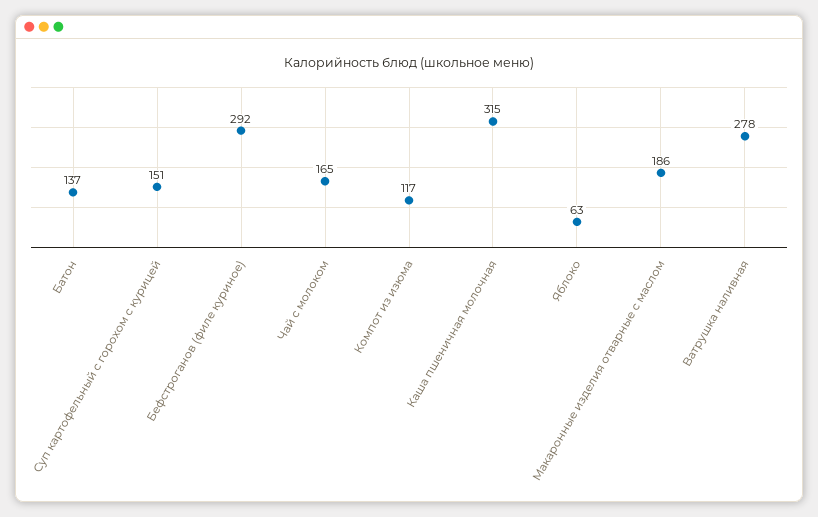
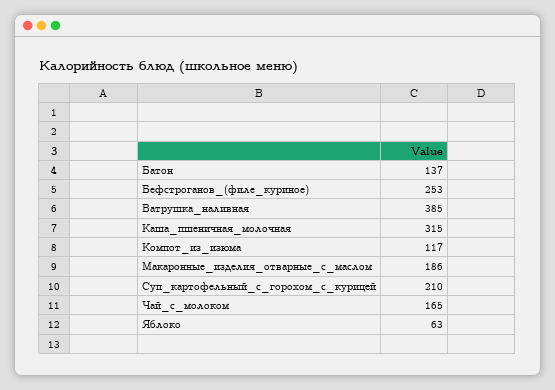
Суп картофельный с горохом с курицей: 151 -> 210
Бефстроганов (филе куриное): 292 -> 253
Ватрушка наливная: 278 -> 385

